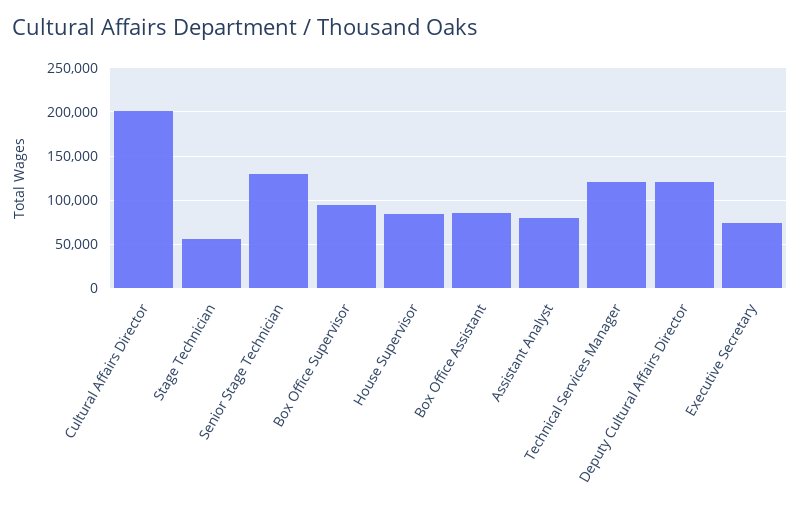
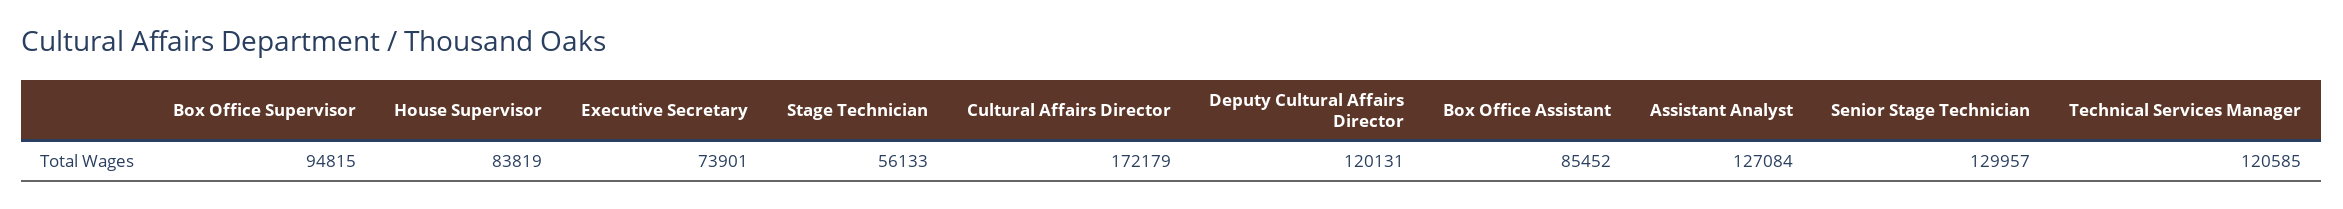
Cultural Affairs Director: 200000 -> 172179
Assistant Analyst: 80000 -> 127084

